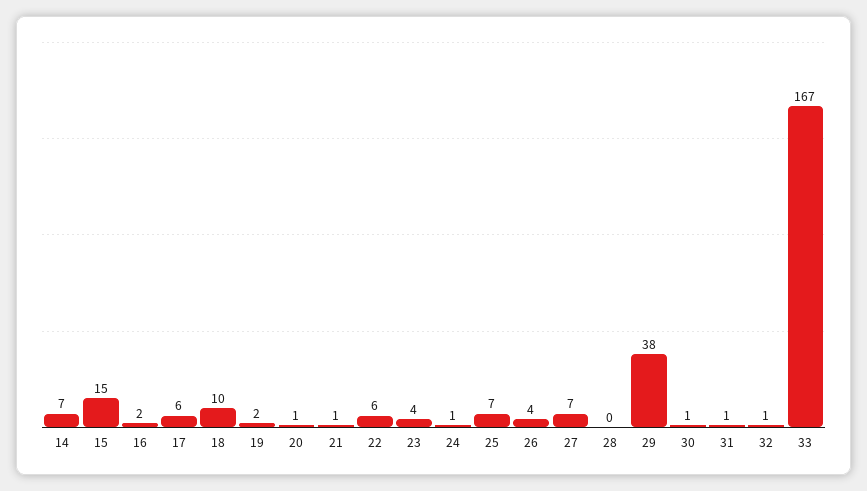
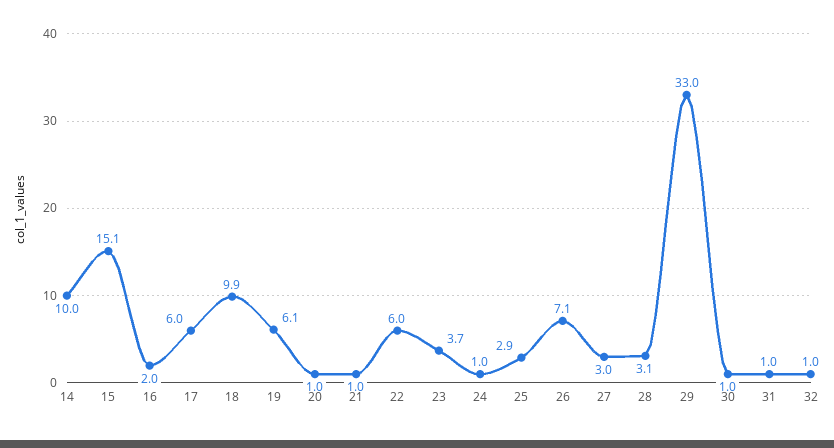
14: 7 -> 10
19: 2 -> 6.1
25: 7 -> 2.9
26: 4 -> 7.1
27: 7 -> 3
28: 0 -> 3.1
29: 38 -> 33
33: 167 -> none

